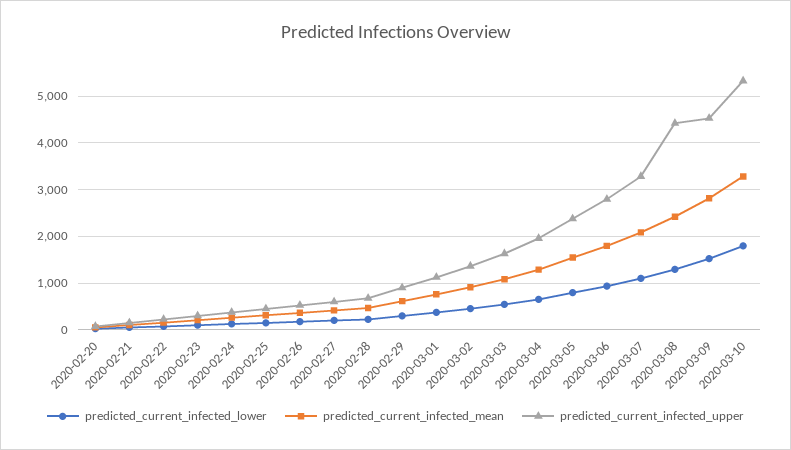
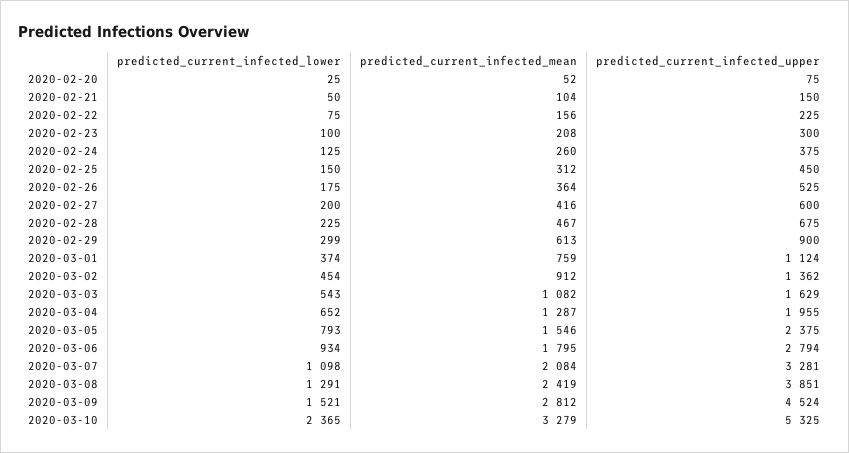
predicted_current_infected_upper, 2020-03-08: 4400 -> 3851
predicted_current_infected_lower, 2020-03-10: 1800 -> 2365

